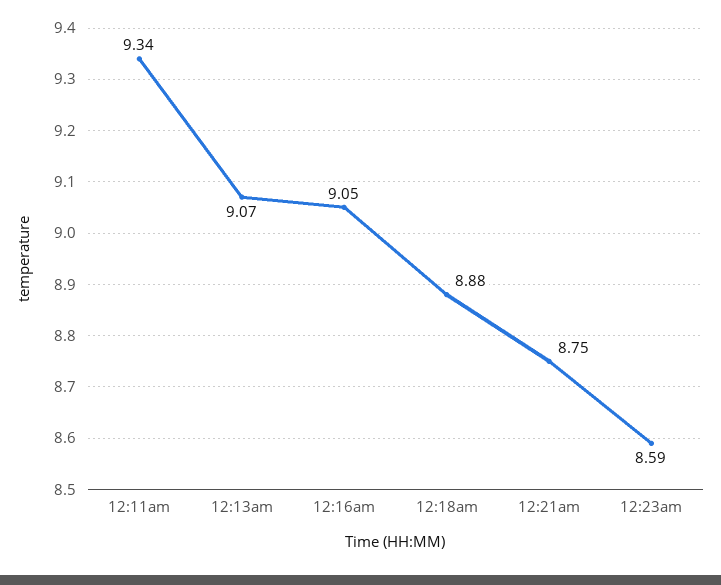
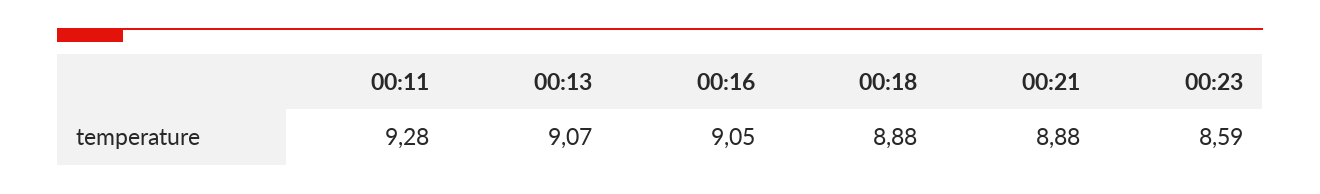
12:11am: 9.34 -> 9.28
12:21am: 8.75 -> 8.88

